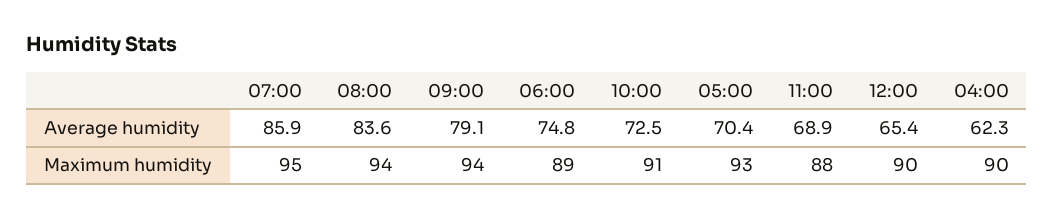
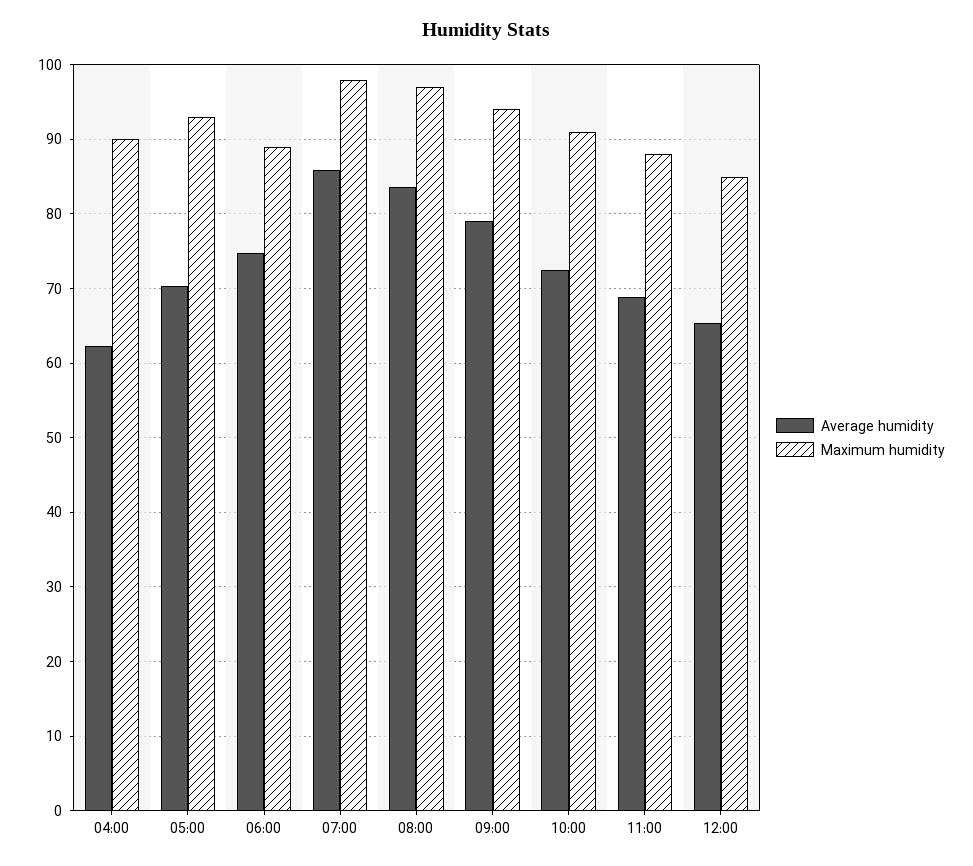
Maximum humidity, 07:00: 95 -> 98
Maximum humidity, 08:00: 94 -> 97
Maximum humidity, 12:00: 90 -> 85

